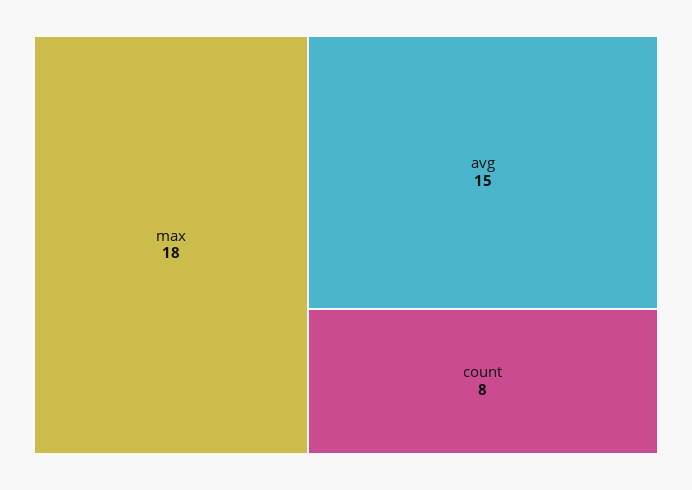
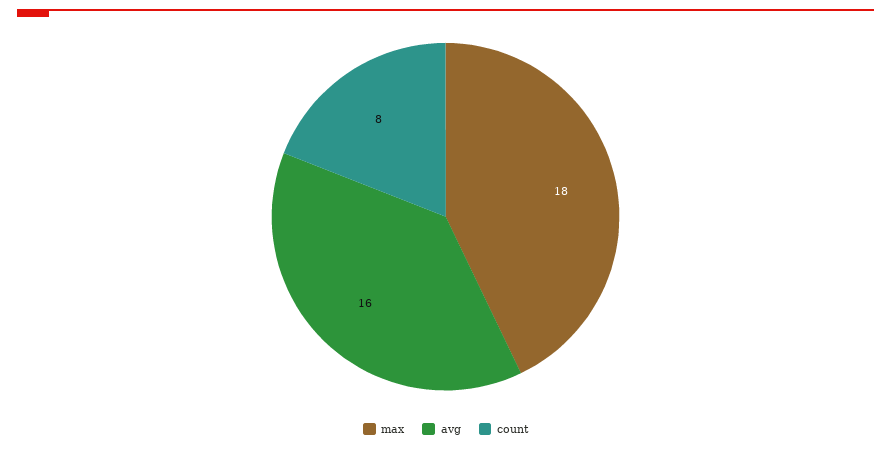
avg: 15 -> 16

